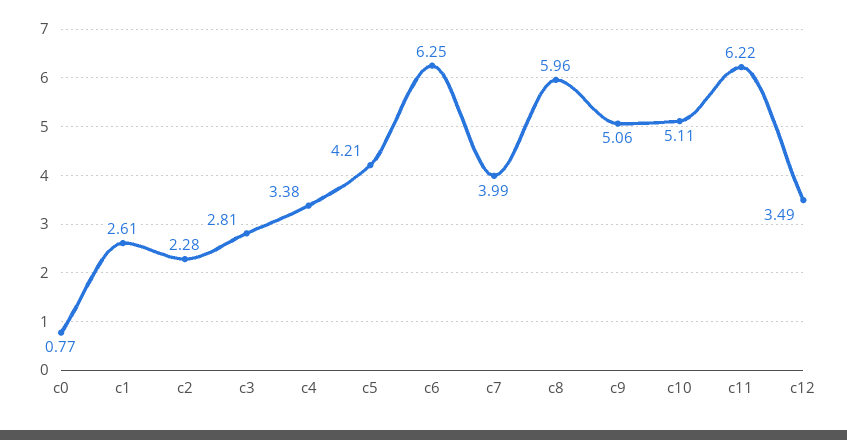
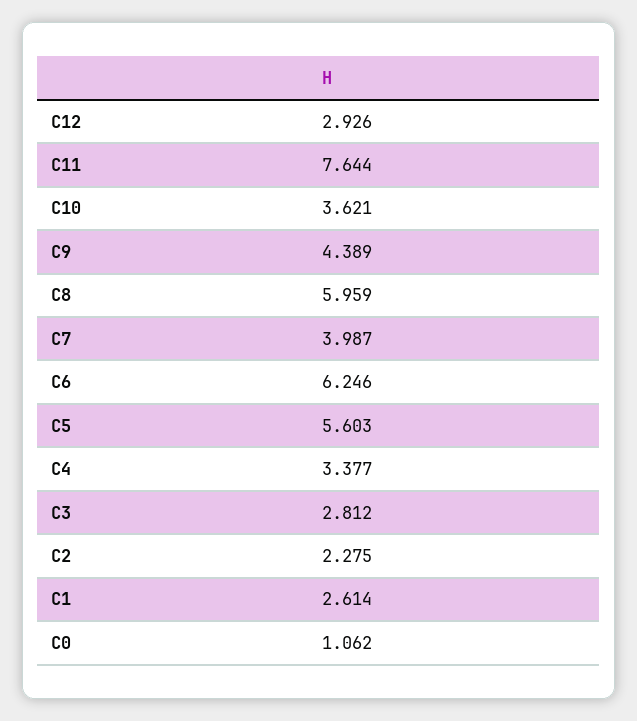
c0: 0.77 -> 1.062
c5: 4.21 -> 5.603
c9: 5.06 -> 4.389
c10: 5.11 -> 3.621
c11: 6.22 -> 7.644
c12: 3.49 -> 2.926

